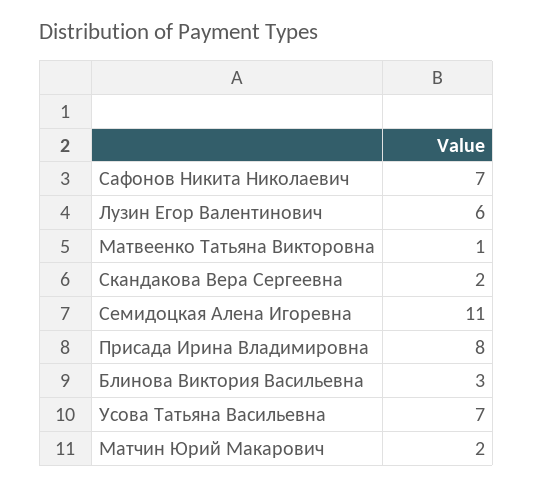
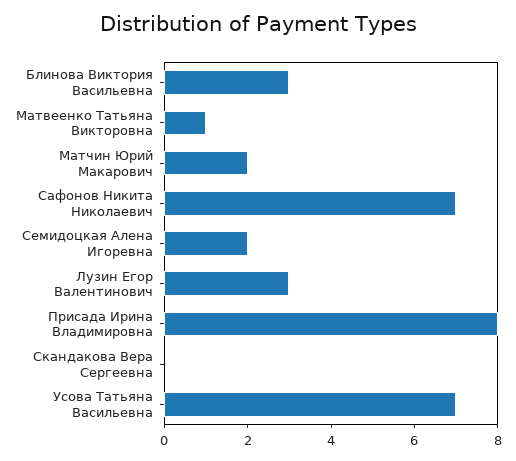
Лузин Егор Валентинович: 6 -> 3
Скандакова Вера Сергеевна: 2 -> 0
Семидоцкая Алена Игоревна: 11 -> 2

